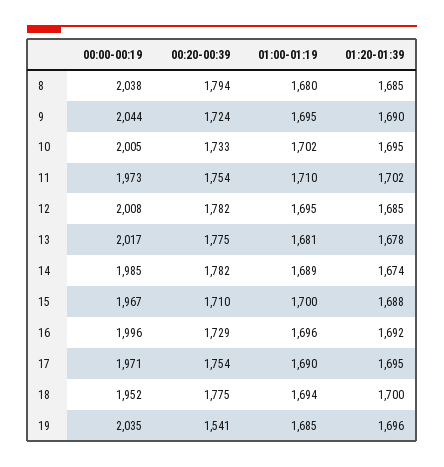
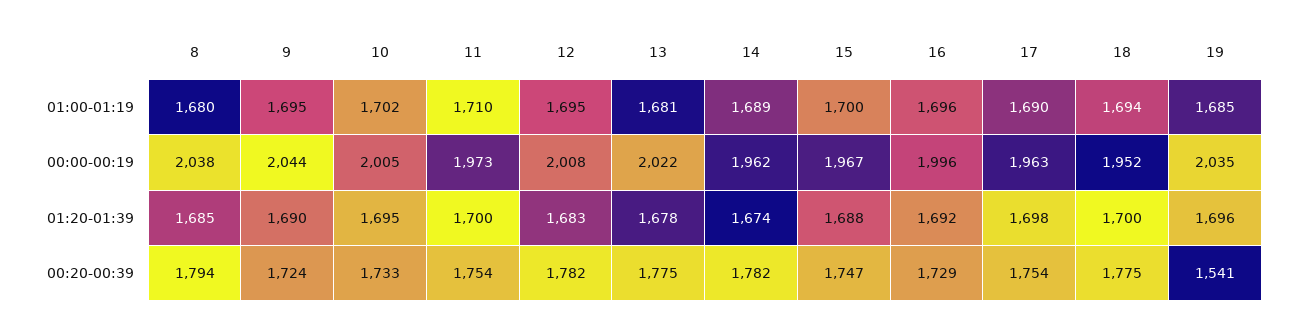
01:20-01:39, 11: 1702 -> 1700
01:20-01:39, 12: 1685 -> 1683
00:00-00:19, 13: 2017 -> 2022
00:00-00:19, 14: 1985 -> 1962
00:20-00:39, 15: 1710 -> 1747
00:00-00:19, 17: 1971 -> 1963
01:20-01:39, 17: 1695 -> 1698

